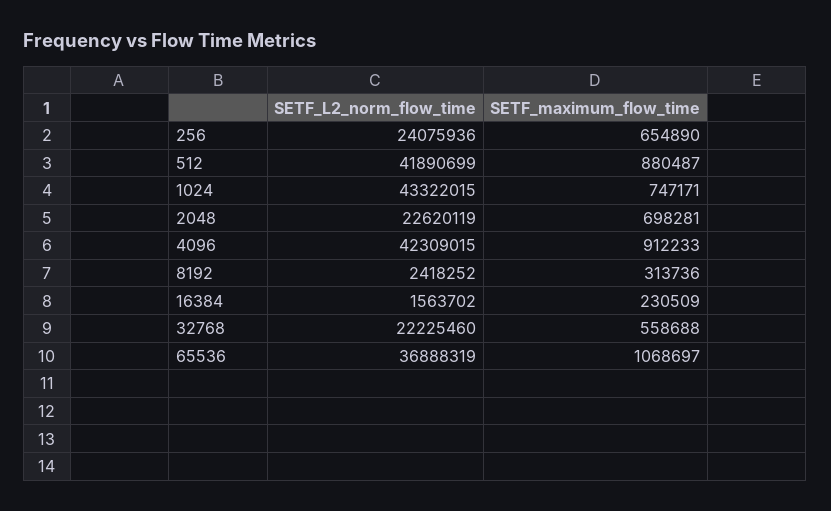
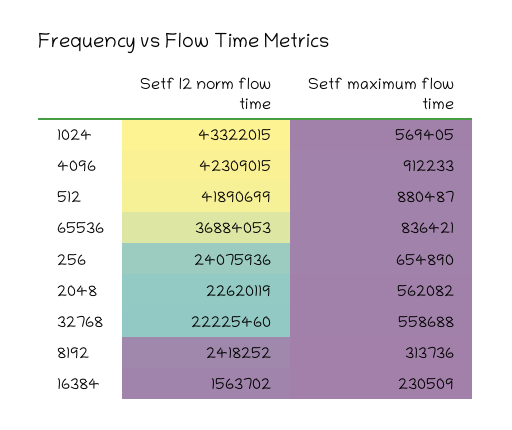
SETF_maximum_flow_time, 1024: 747171 -> 569405
SETF_maximum_flow_time, 2048: 698281 -> 562082
SETF_L2_norm_flow_time, 65536: 36888319 -> 36884053
SETF_maximum_flow_time, 65536: 1068697 -> 836421

